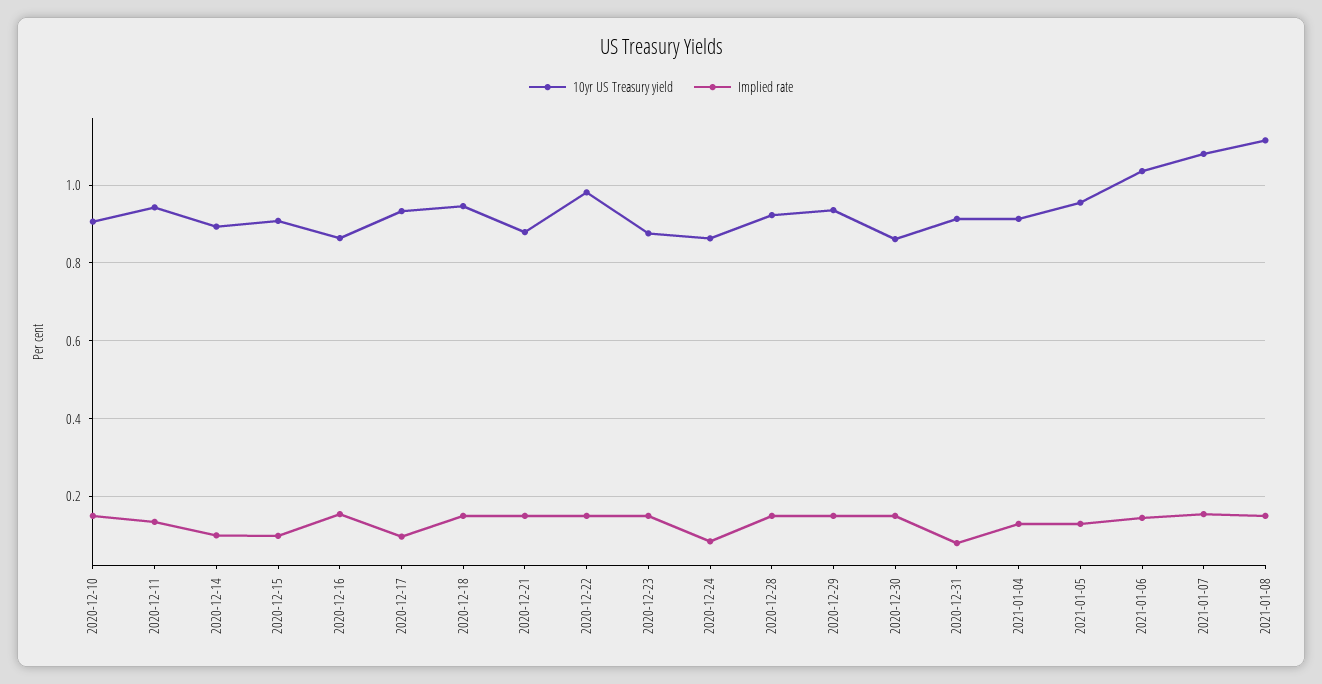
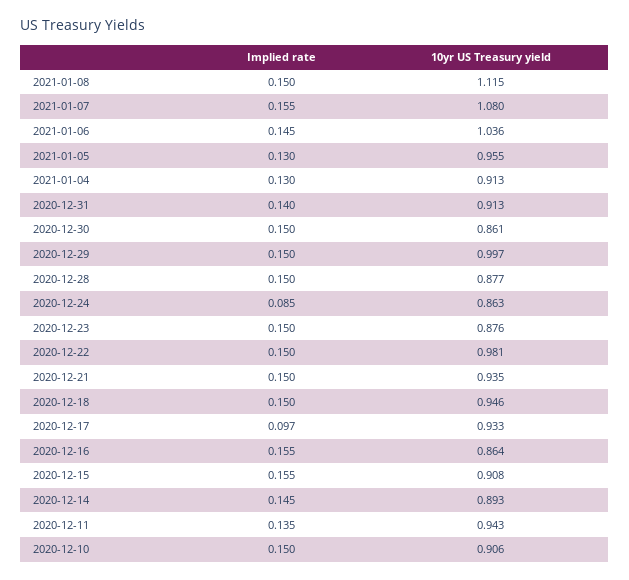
Implied rate, 2020-12-14: 0.1 -> 0.145
Implied rate, 2020-12-15: 0.1 -> 0.155
10yr US Treasury yield, 2020-12-21: 0.88 -> 0.935
10yr US Treasury yield, 2020-12-28: 0.92 -> 0.877
10yr US Treasury yield, 2020-12-29: 0.94 -> 0.997
Implied rate, 2020-12-31: 0.08 -> 0.14

